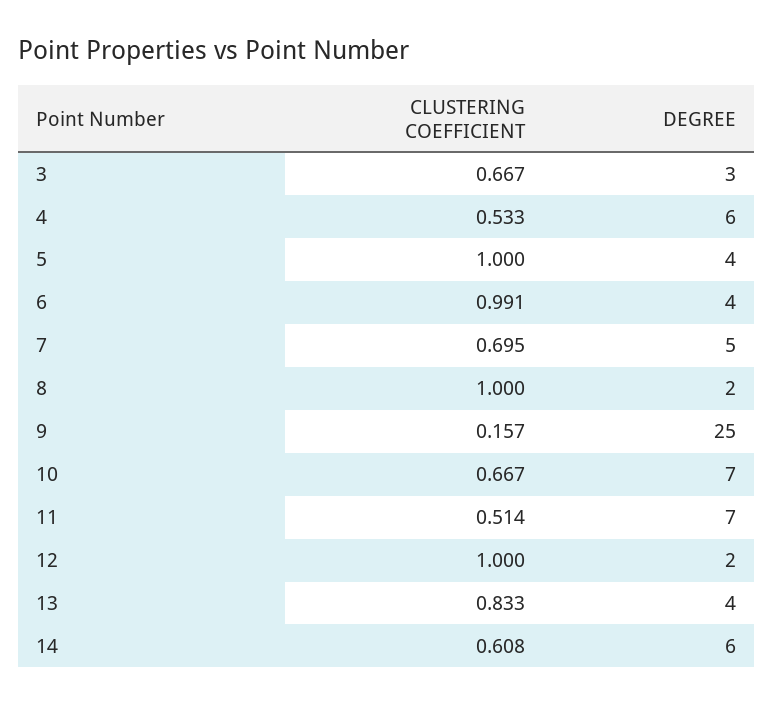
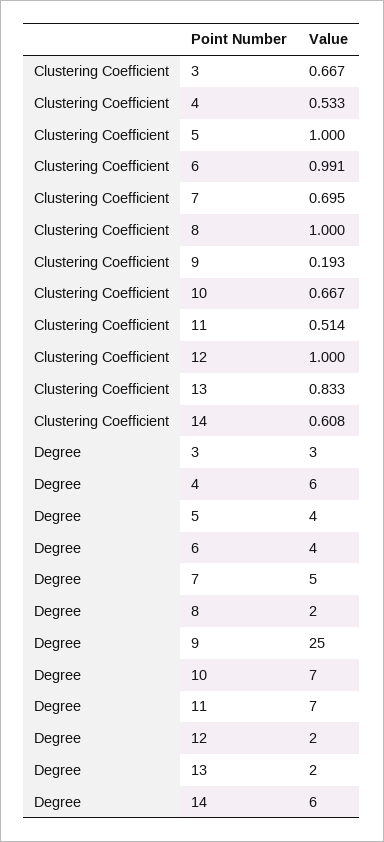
CLUSTERING COEFFICIENT, 9: 0.157 -> 0.193
DEGREE, 13: 4 -> 2

